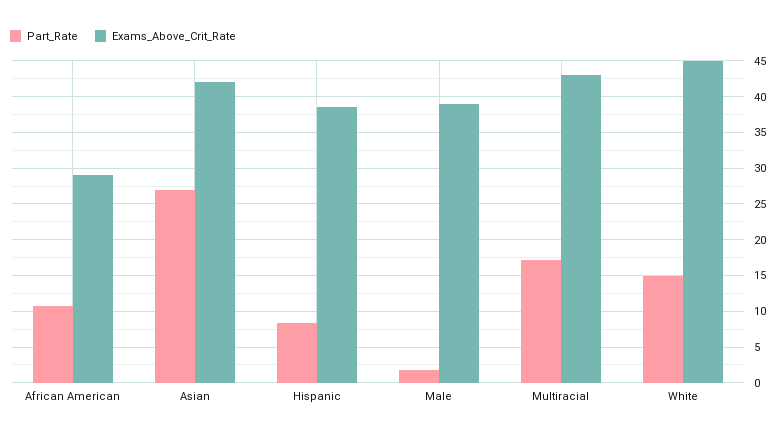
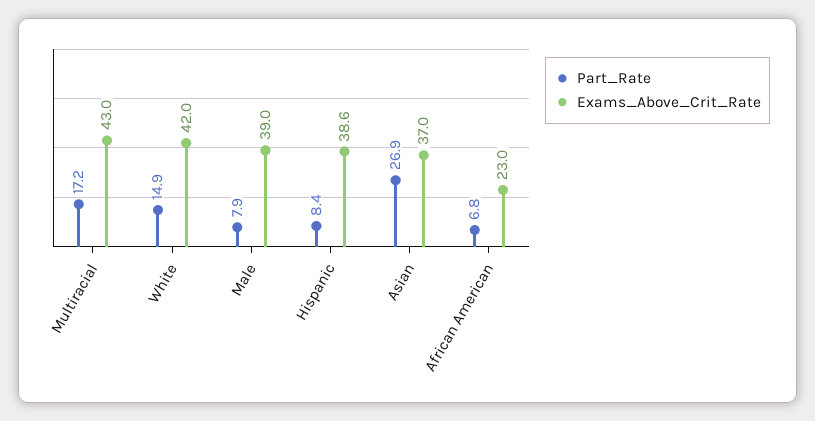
Part_Rate, African American: 11 -> 6.8
Exams_Above_Crit_Rate, African American: 29 -> 23
Exams_Above_Crit_Rate, Asian: 42 -> 37
Part_Rate, Male: 2 -> 7.9
Exams_Above_Crit_Rate, White: 45 -> 42

